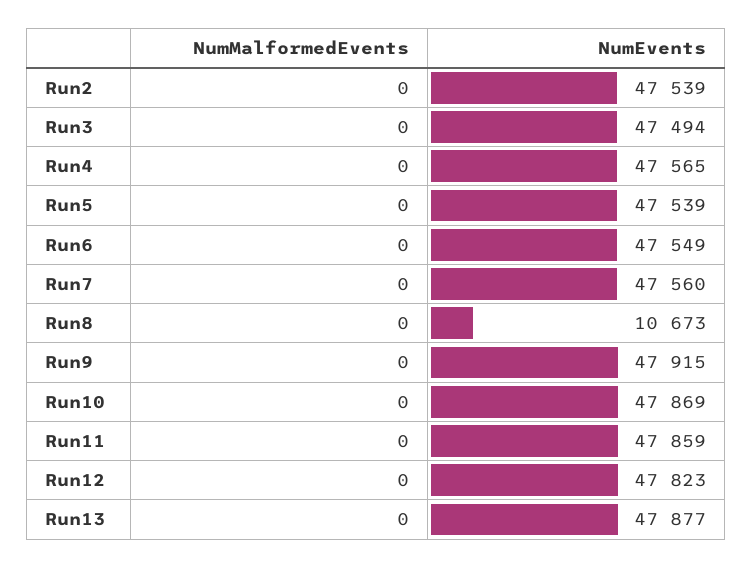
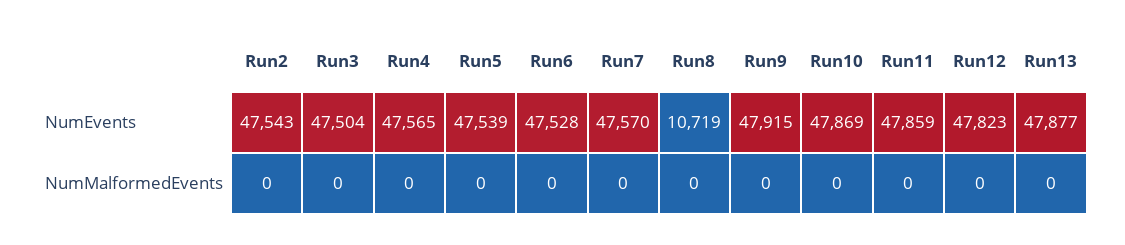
NumEvents, Run2: 47539 -> 47543
NumEvents, Run3: 47494 -> 47504
NumEvents, Run6: 47549 -> 47528
NumEvents, Run7: 47560 -> 47570
NumEvents, Run8: 10673 -> 10719

